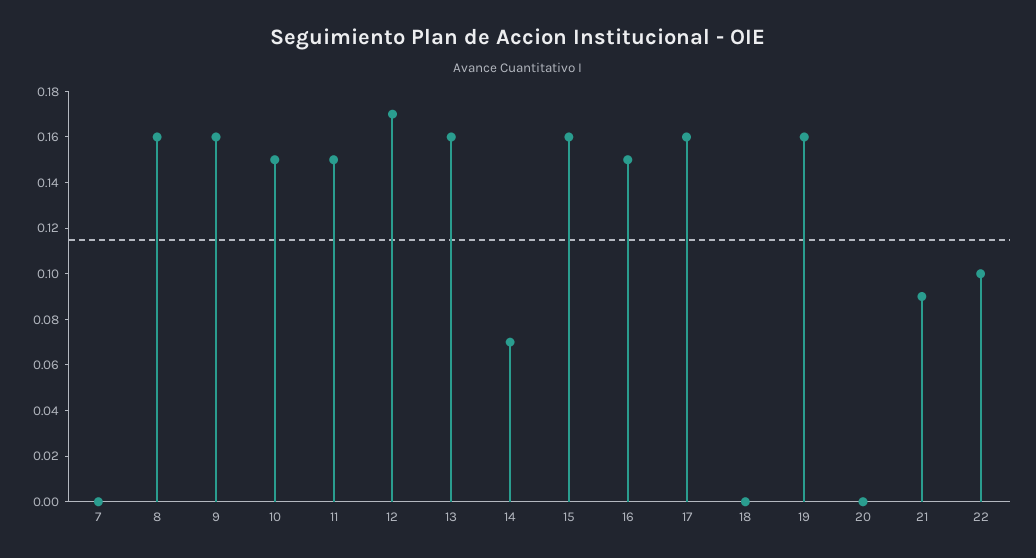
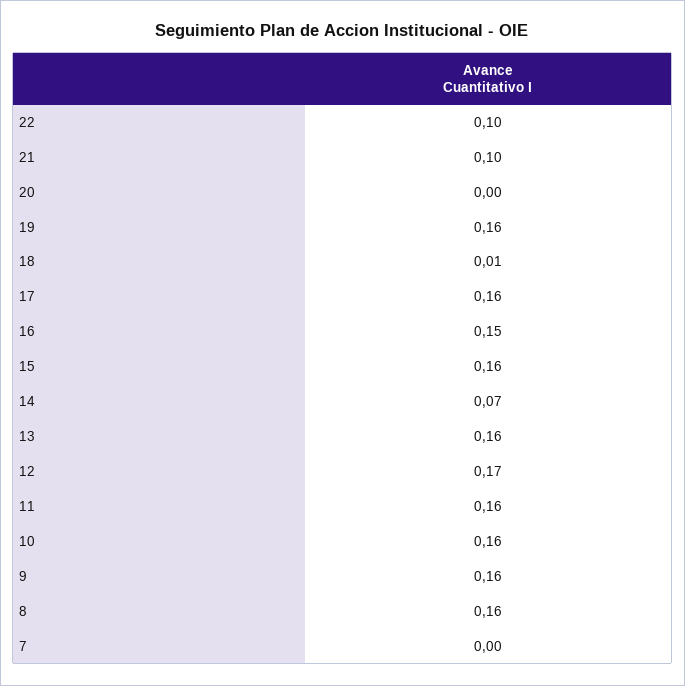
10: 0.15 -> 0.16
11: 0.15 -> 0.16
18: 0 -> 0.01
21: 0.09 -> 0.1

